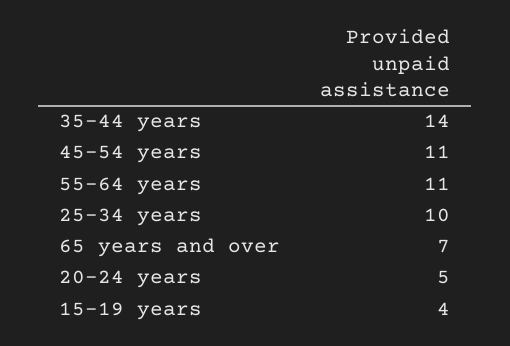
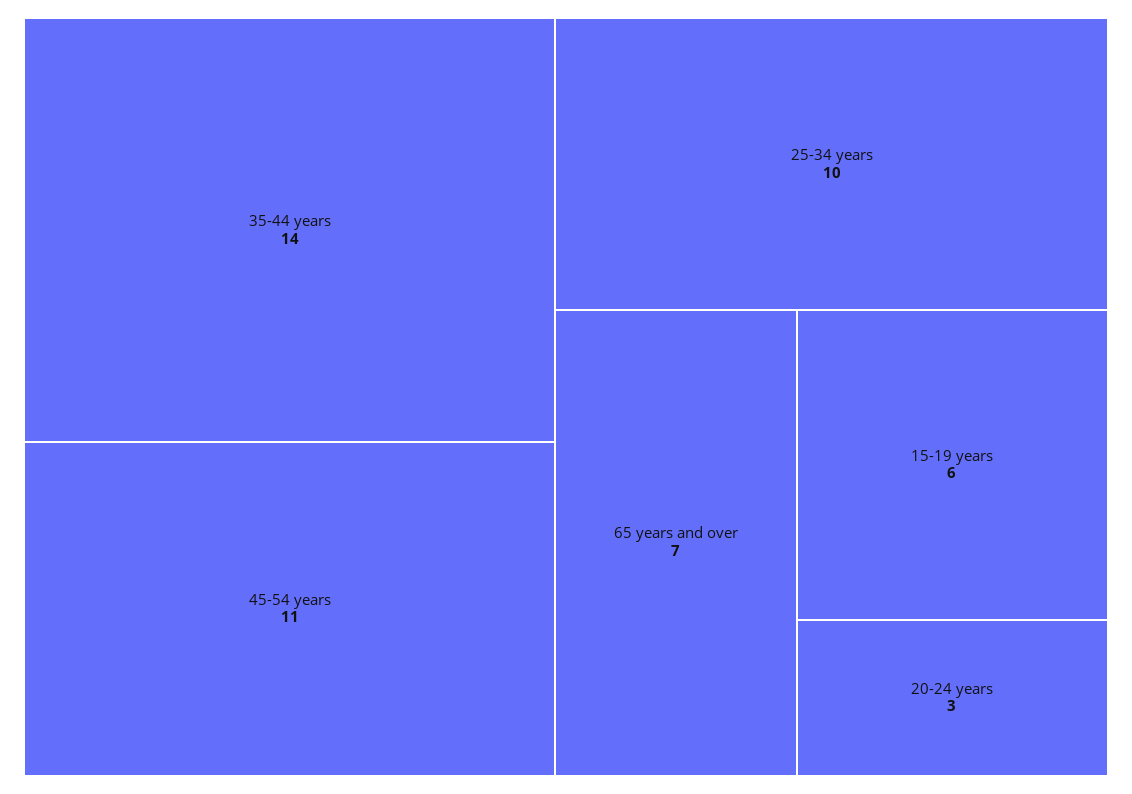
55-64 years: 11 -> none
20-24 years: 5 -> 3
15-19 years: 4 -> 6

